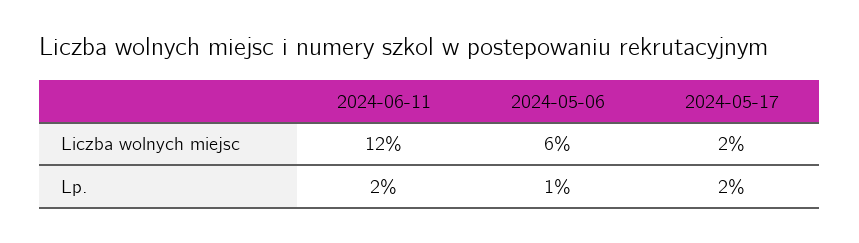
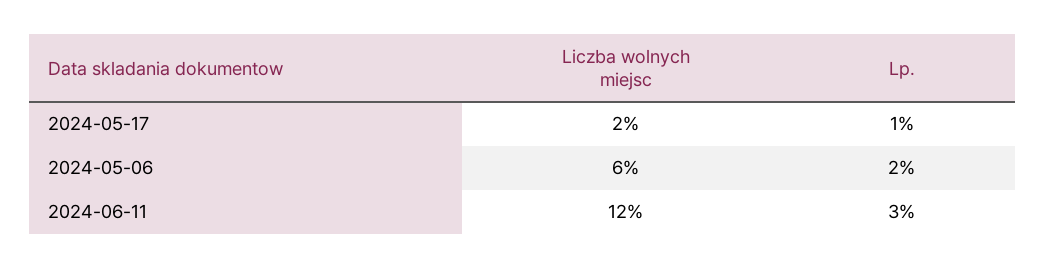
2024-06-11, Lp.: 2 -> 3
2024-05-06, Lp.: 1 -> 2
2024-05-17, Lp.: 2 -> 1

